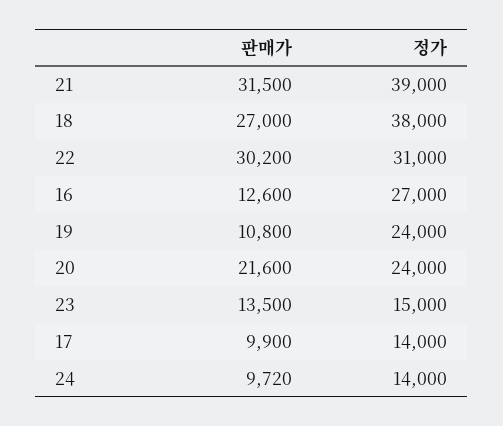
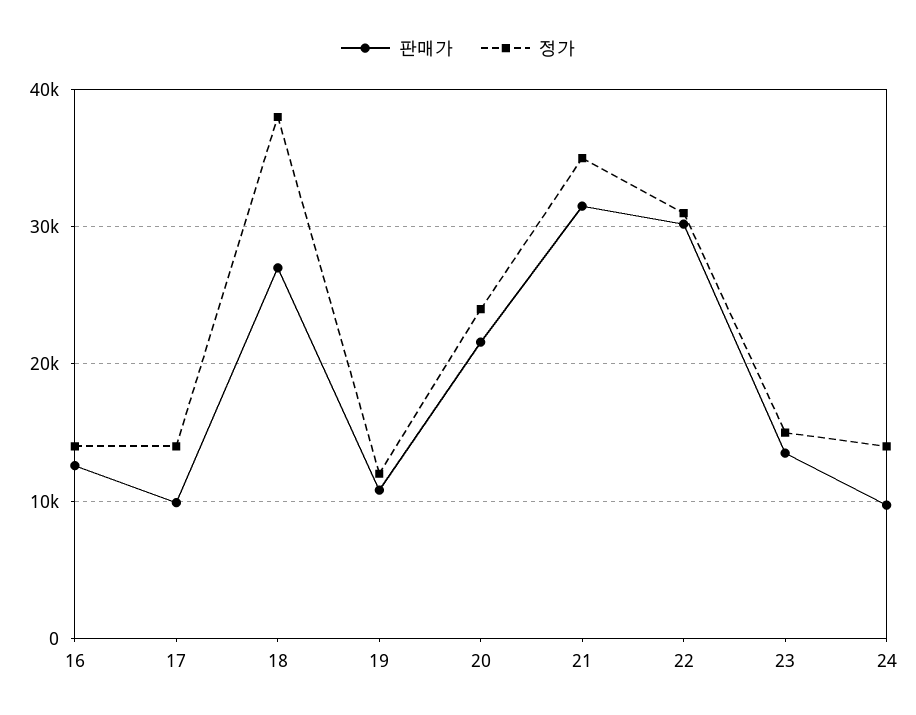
정가, 21: 39000 -> 35000
정가, 16: 27000 -> 14000
정가, 19: 24000 -> 12000

